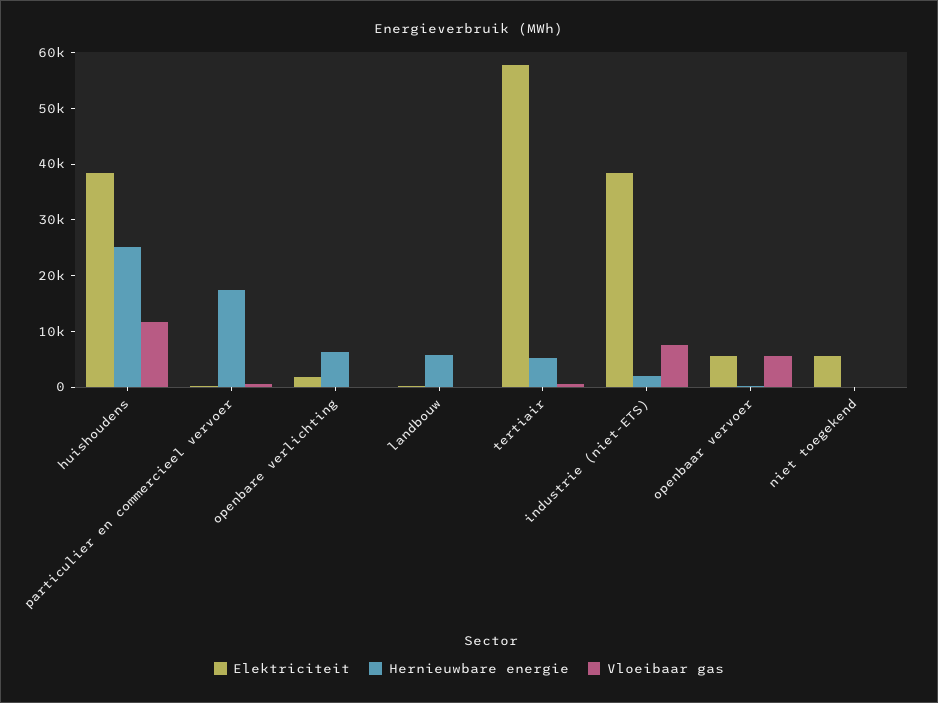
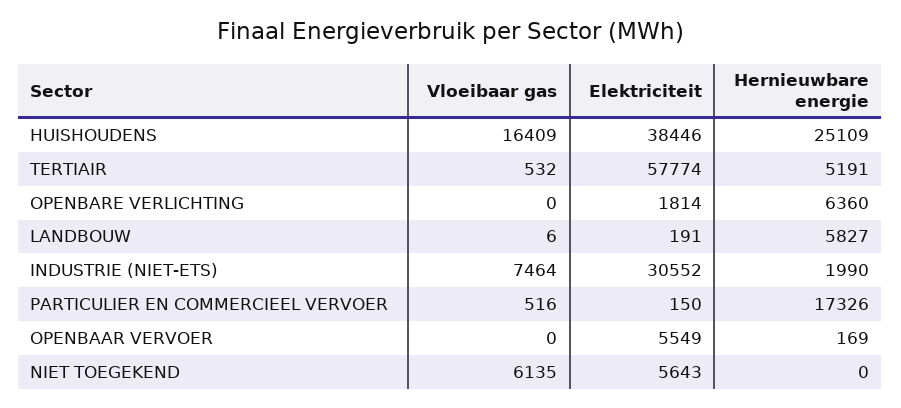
Vloeibaar gas, huishoudens: 12000 -> 16409
Elektriciteit, industrie (niet-ETS): 38000 -> 30552
Vloeibaar gas, openbaar vervoer: 6000 -> 0
Vloeibaar gas, niet toegekend: 0 -> 6135

